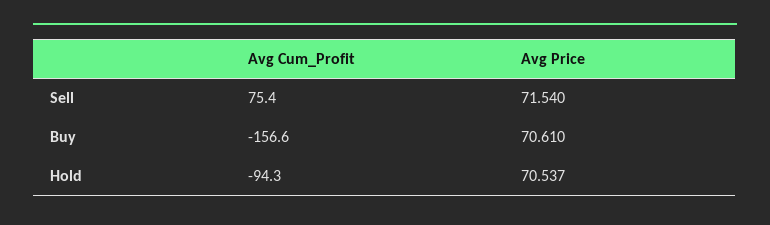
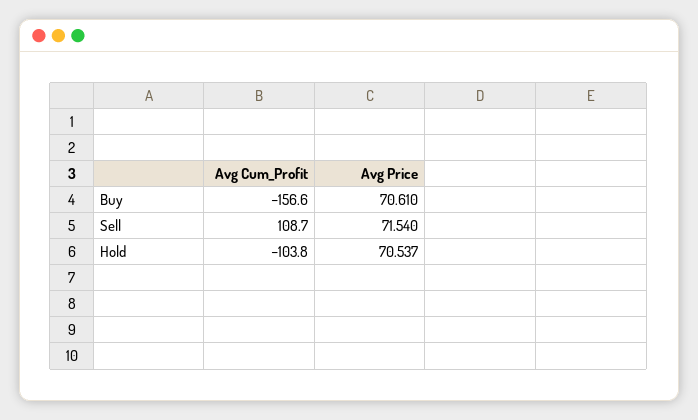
Avg Cum_Profit, Sell: 75.4 -> 108.7
Avg Cum_Profit, Hold: -94.3 -> -103.8

